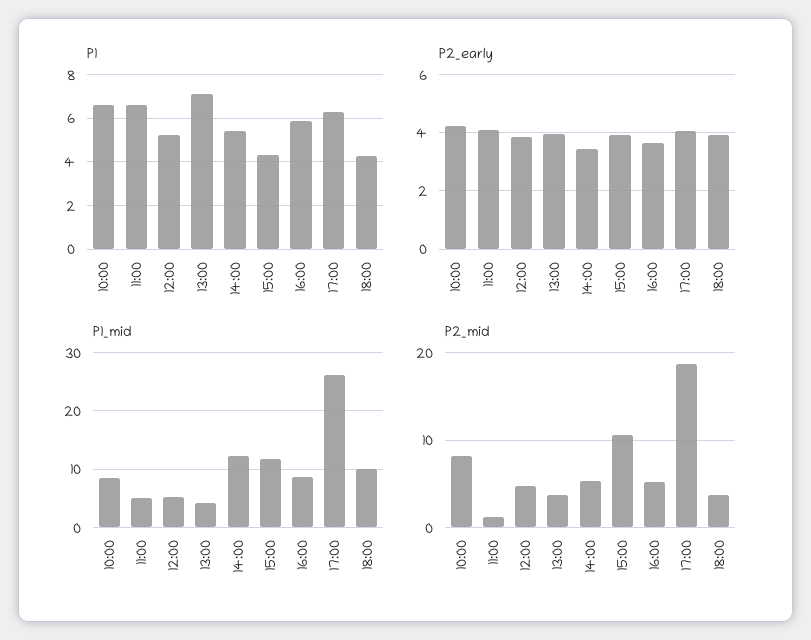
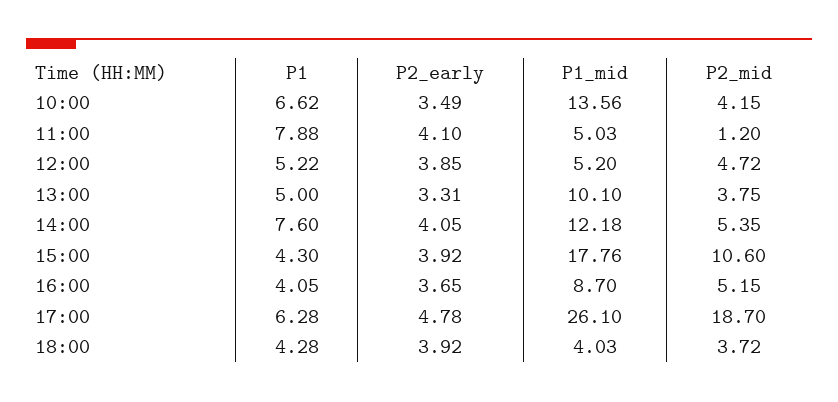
P1, 11:00: 6.5 -> 7.88
P1, 13:00: 7 -> 5
P1, 14:00: 5.5 -> 7.6
P1, 16:00: 6 -> 4.05
P2_early, 10:00: 4.25 -> 3.49
P2_early, 13:00: 4 -> 3.31
P2_early, 14:00: 3.5 -> 4.05
P2_early, 17:00: 4 -> 4.78
P1_mid, 10:00: 8 -> 13.56
P1_mid, 13:00: 4 -> 10.1
P1_mid, 15:00: 12 -> 17.76
P1_mid, 18:00: 10 -> 4.03
P2_mid, 10:00: 8 -> 4.15

